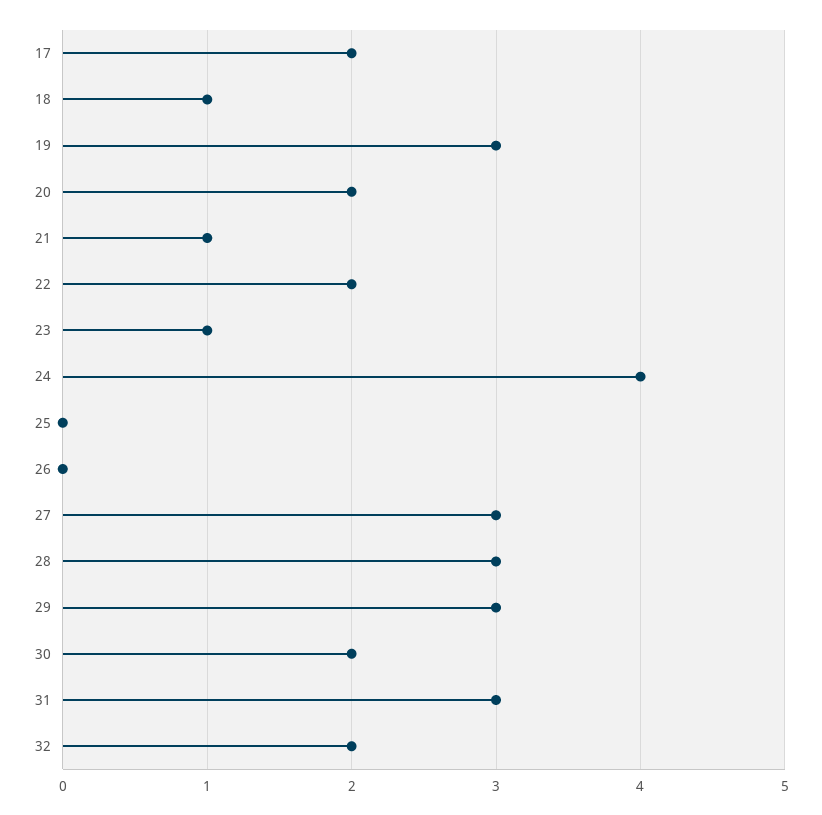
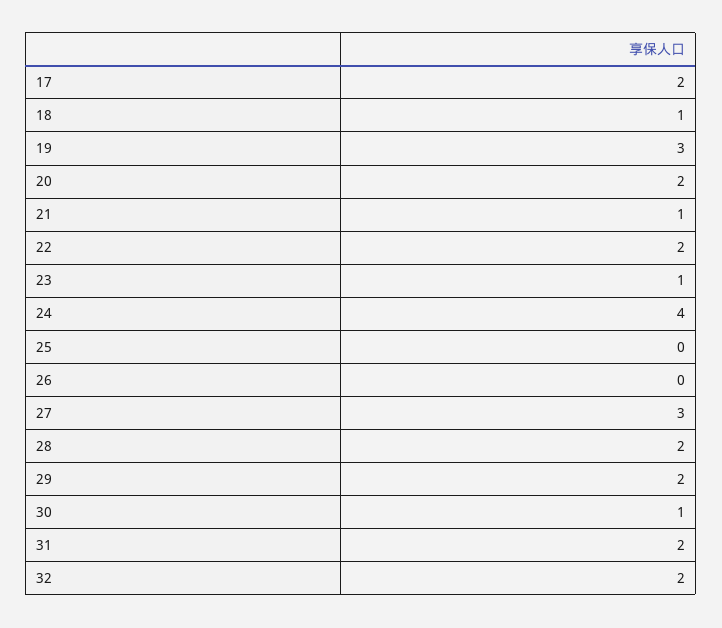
28: 3 -> 2
29: 3 -> 2
30: 2 -> 1
31: 3 -> 2

